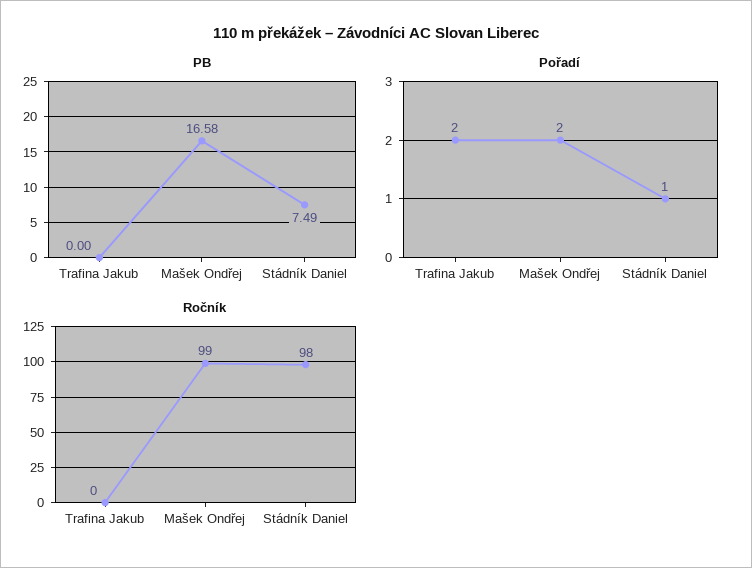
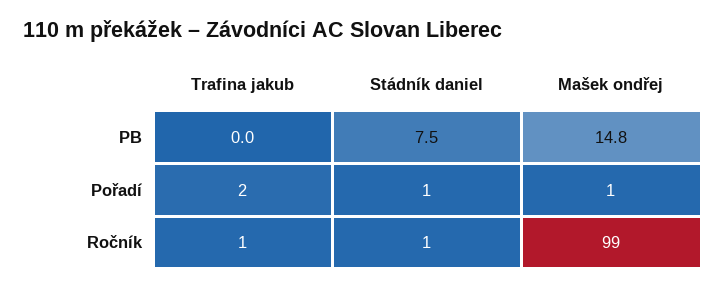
PB, Mašek Ondřej: 16.58 -> 14.8
Pořadí, Mašek Ondřej: 2 -> 1
Ročník, Trafina Jakub: 0 -> 1
Ročník, Stádník Daniel: 98 -> 1

